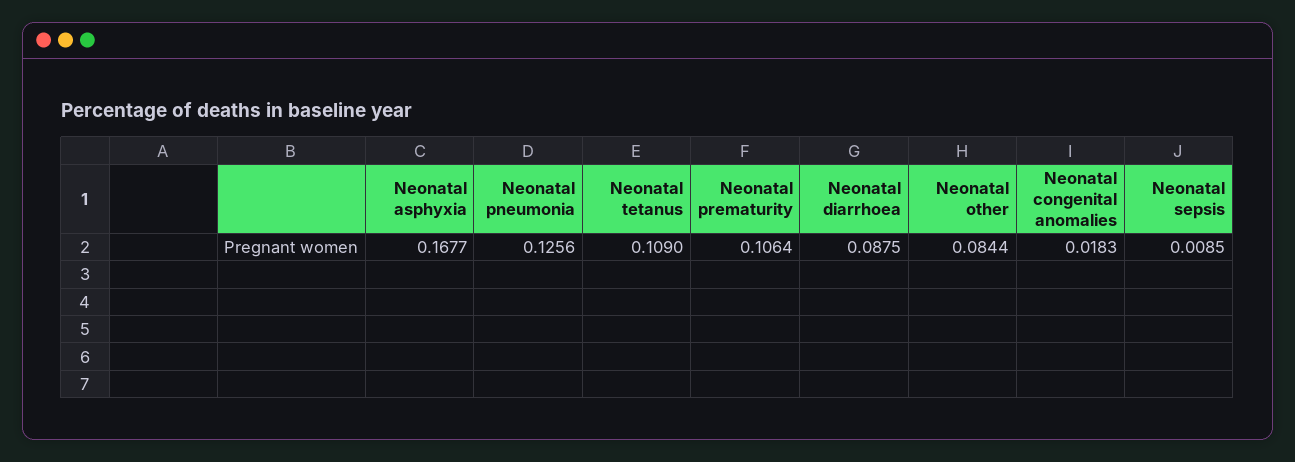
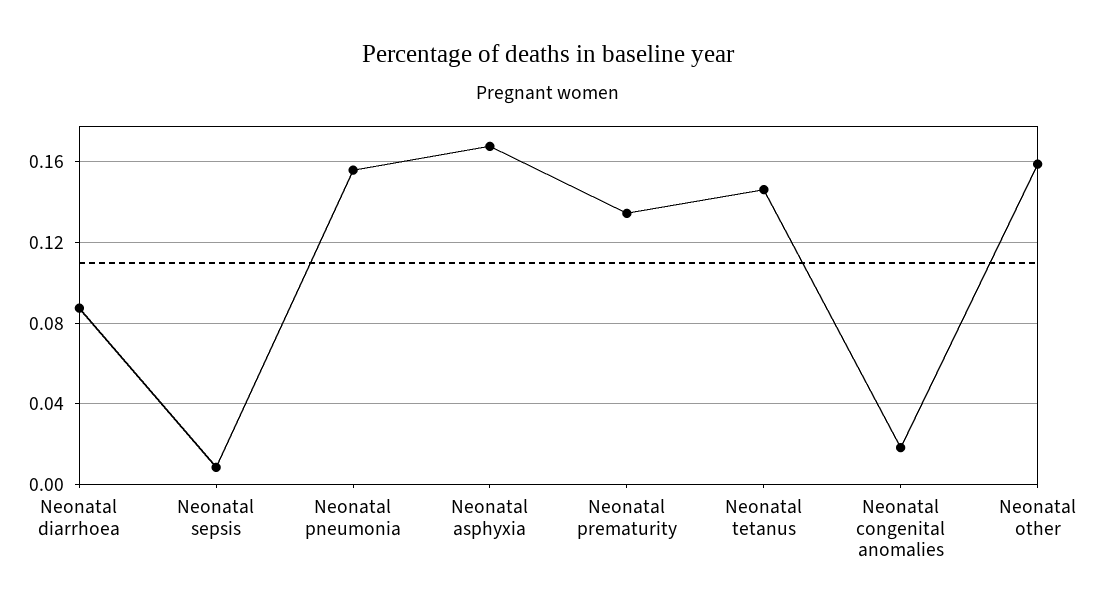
Neonatal pneumonia: 0.1256 -> 0.155
Neonatal tetanus: 0.109 -> 0.145
Neonatal prematurity: 0.1064 -> 0.135
Neonatal other: 0.0844 -> 0.16

